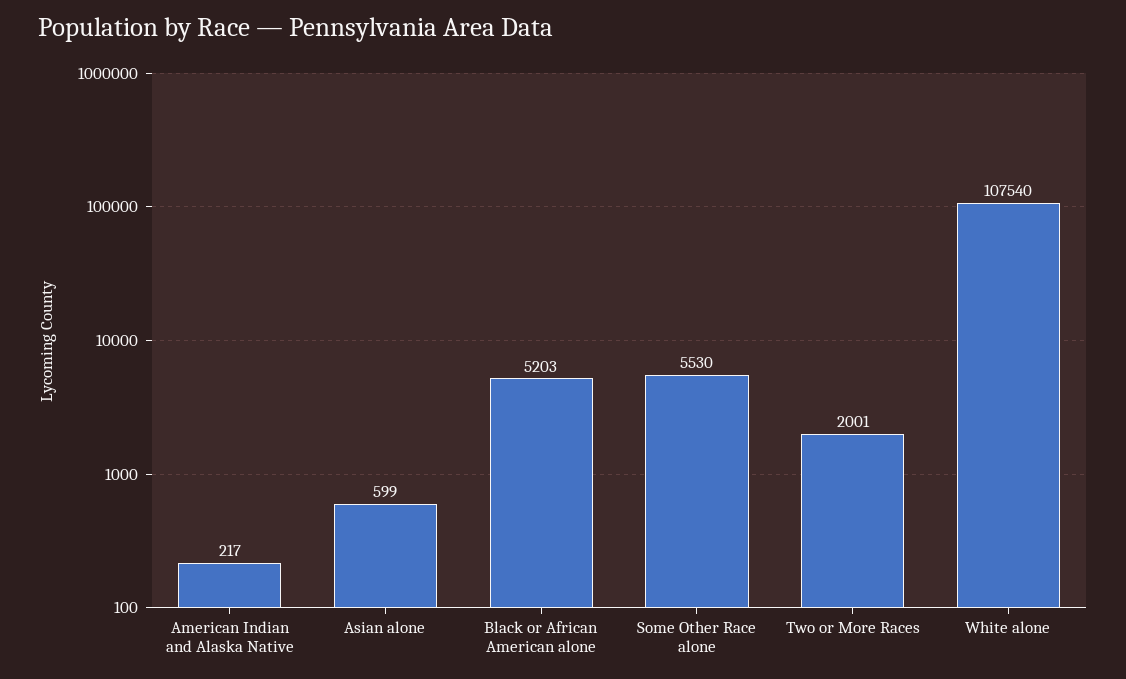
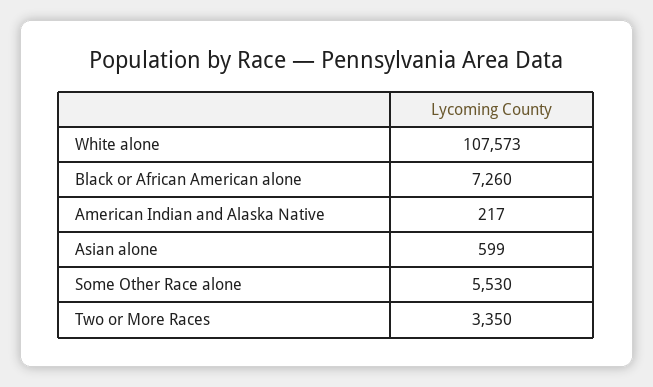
Black or African American alone: 5203 -> 7260
Two or More Races: 2001 -> 3350
White alone: 107540 -> 107573

